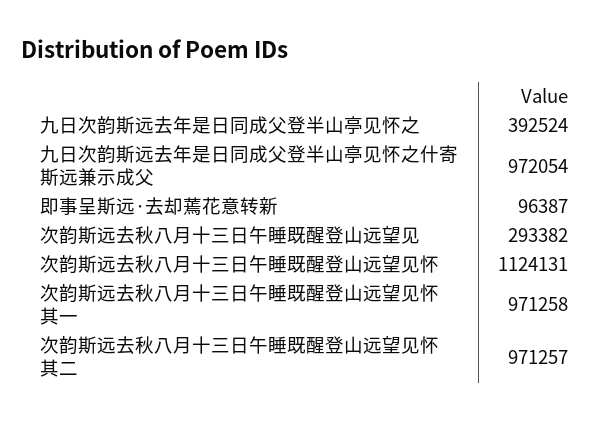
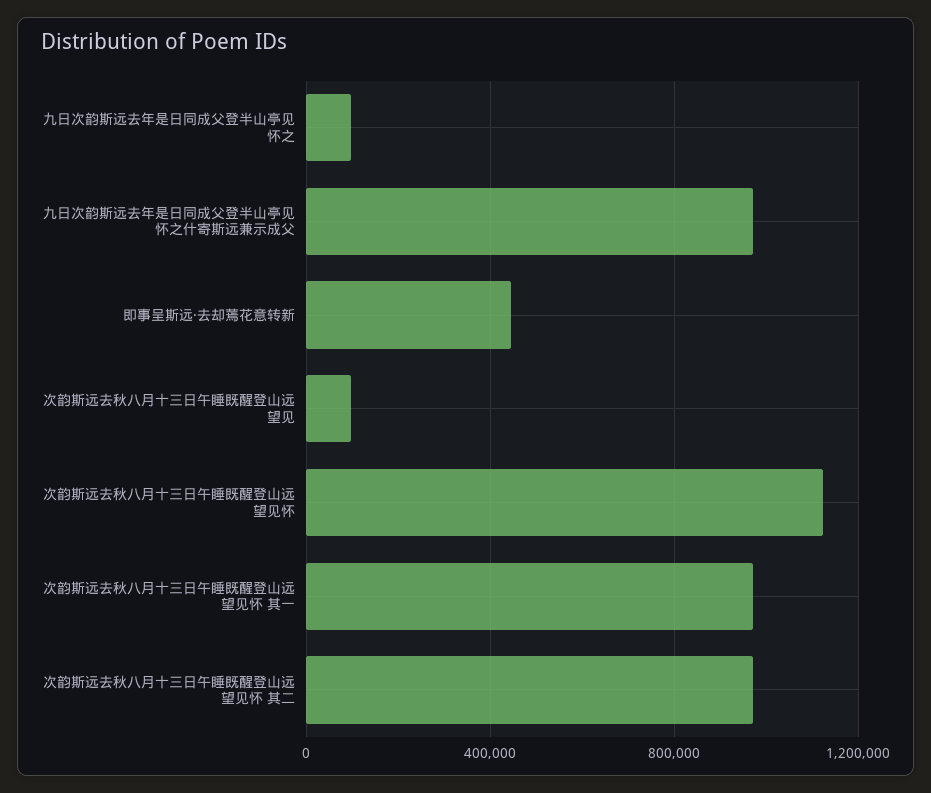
九日次韵斯远去年是日同成父登半山亭见怀之: 392524 -> 100000
即事呈斯远·去却蔫花意转新: 96387 -> 450000
次韵斯远去秋八月十三日午睡既醒登山远望见: 293382 -> 100000

